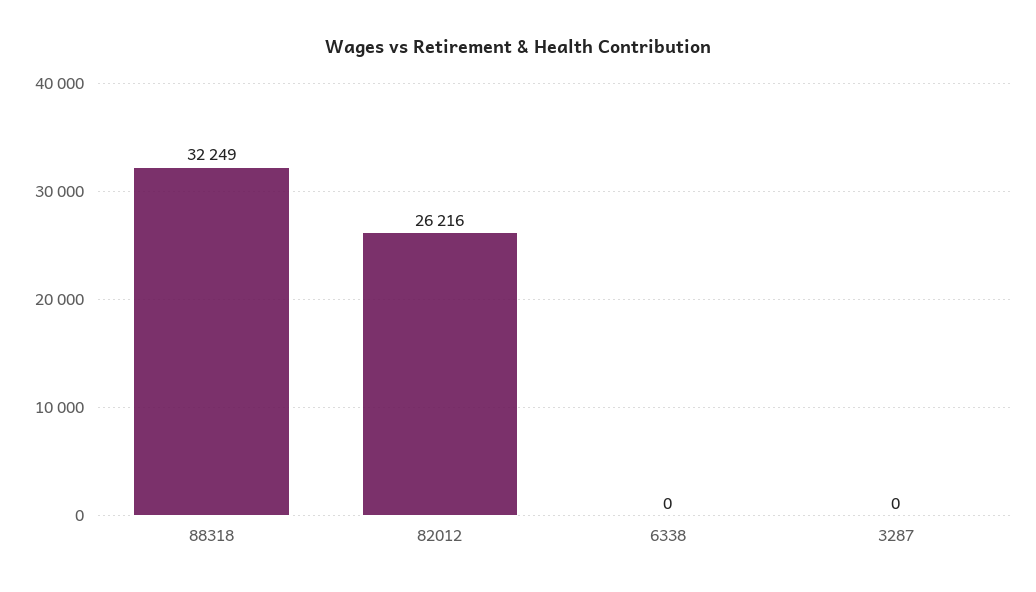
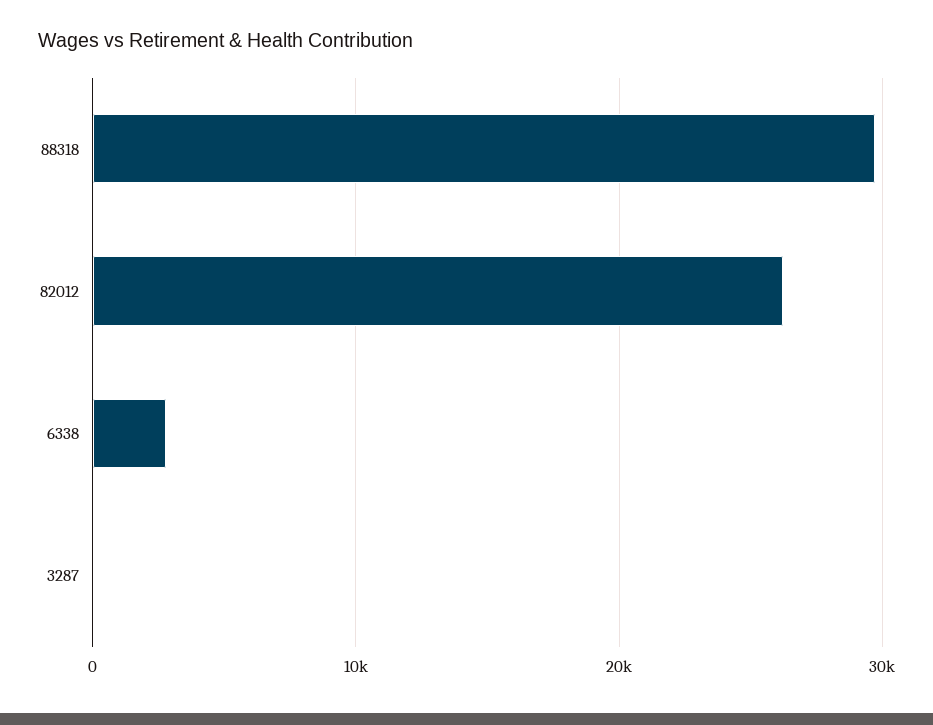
88318: 32249 -> 30000
6338: 0 -> 3000

